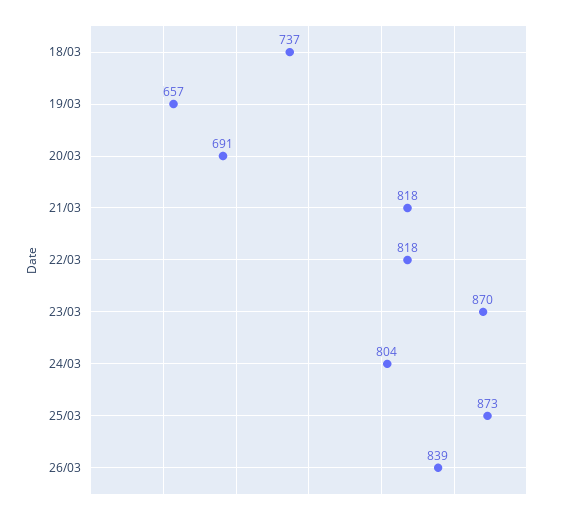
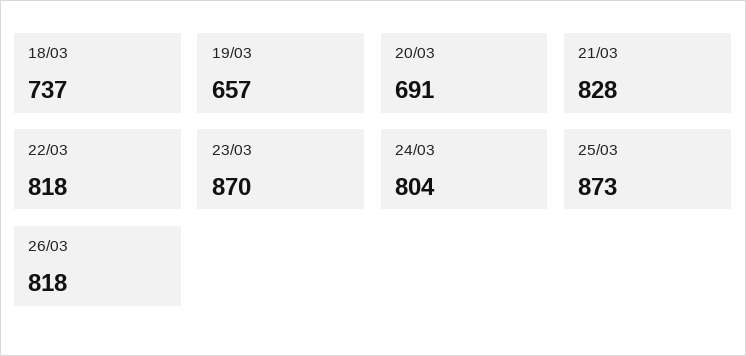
21/03: 818 -> 828
26/03: 839 -> 818

